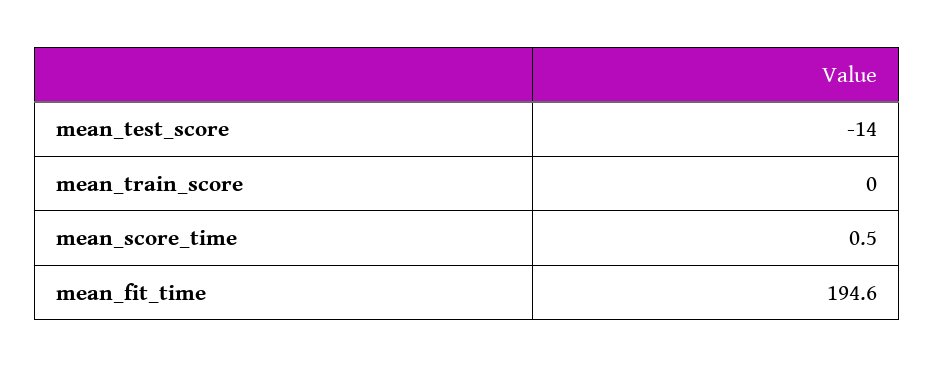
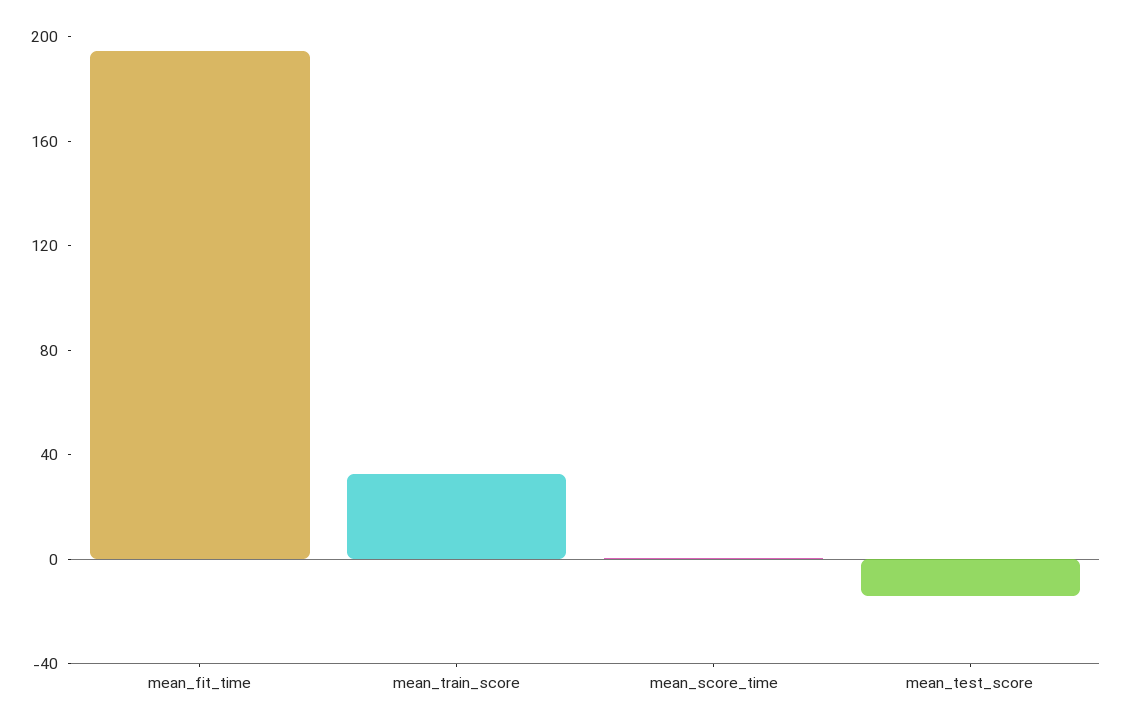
mean_train_score: 0 -> 30

